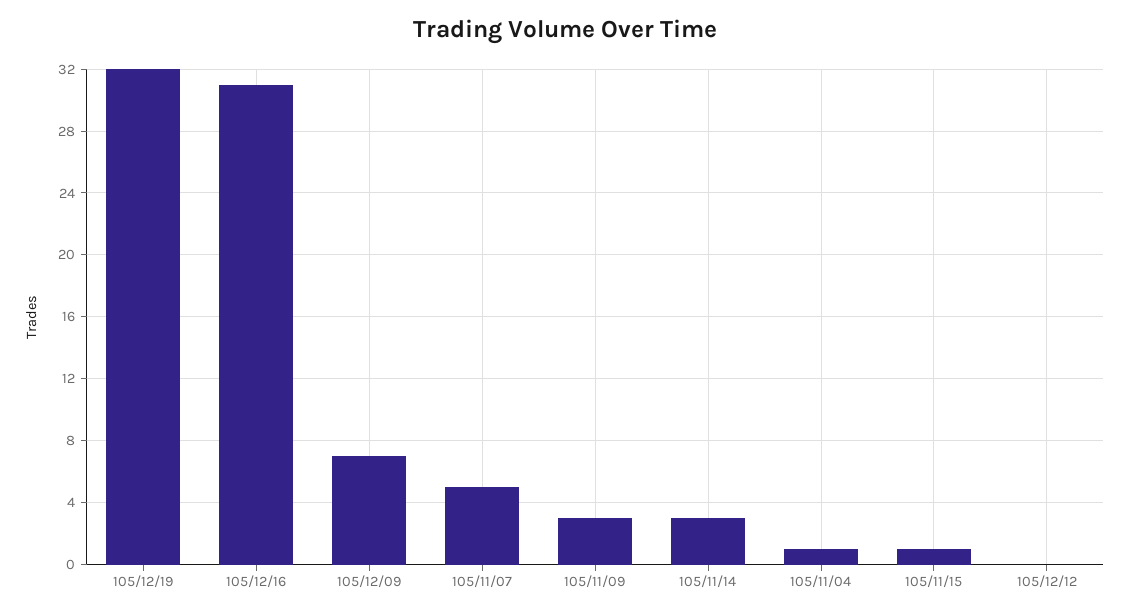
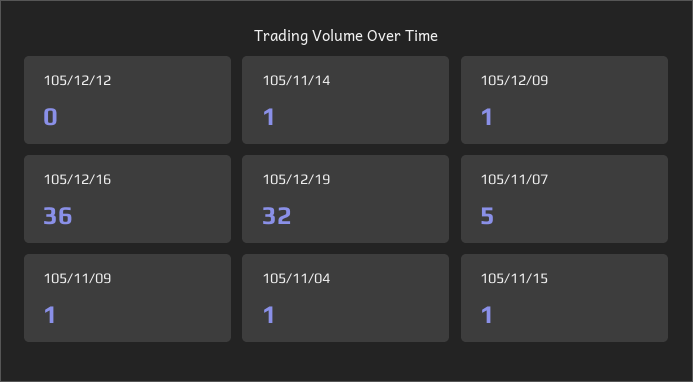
105/12/16: 31 -> 36
105/12/09: 7 -> 1
105/11/09: 3 -> 1
105/11/14: 3 -> 1

